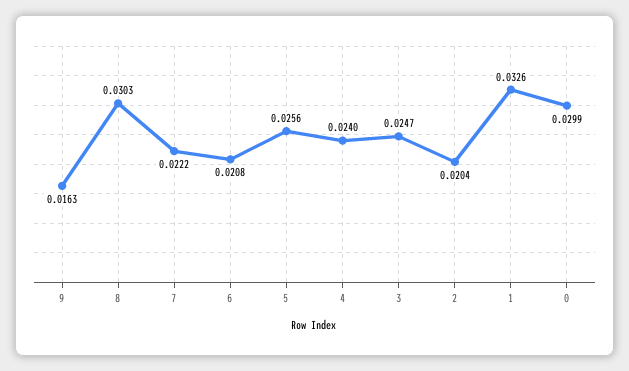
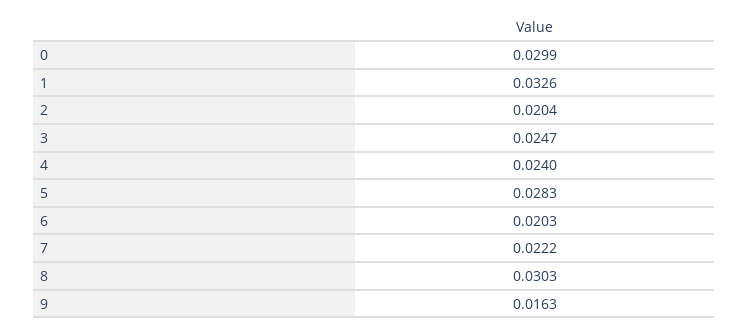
6: 0.0208 -> 0.0203
5: 0.0256 -> 0.0283

